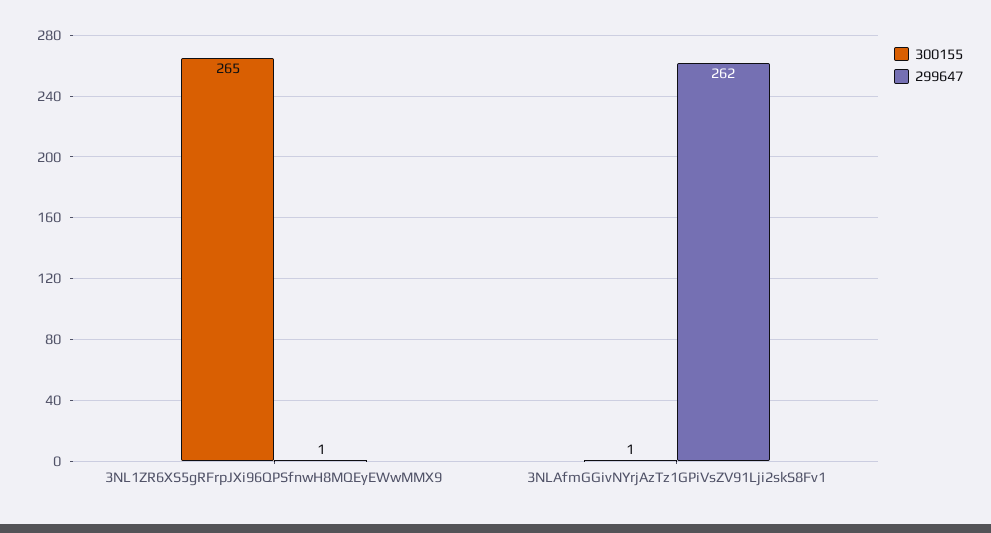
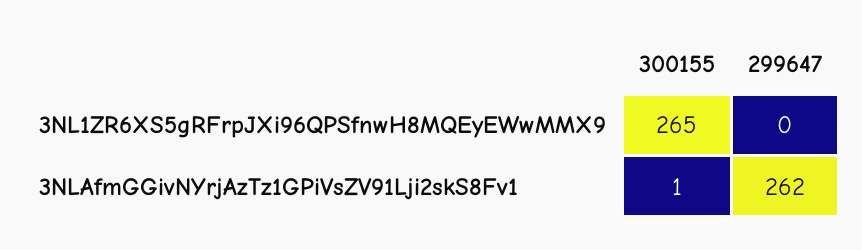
299647, 3NL1ZR6XS5gRFrpJXi96QPSfnwH8MQEyEWwMMX9: 1 -> 0

